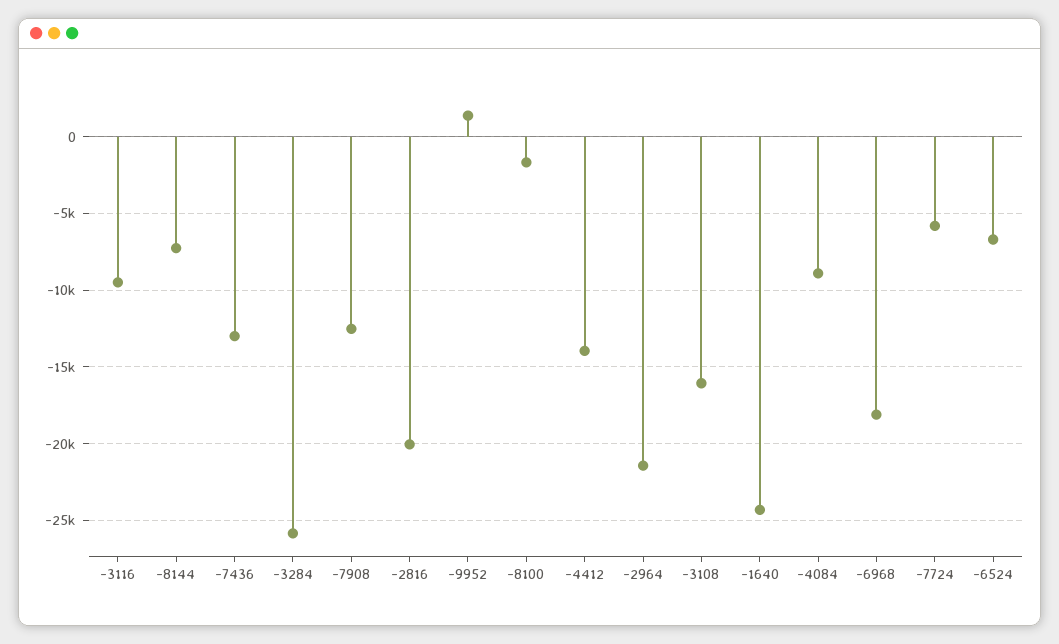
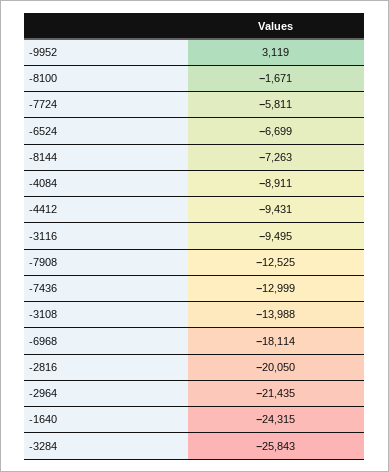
-9952: 1500 -> 3119
-4412: -14000 -> -9431
-3108: -16000 -> -13988

